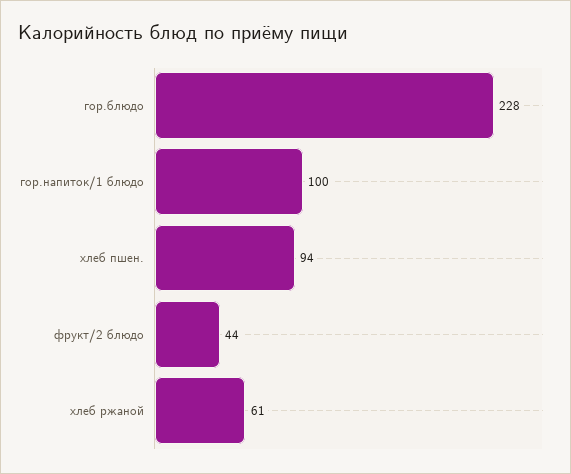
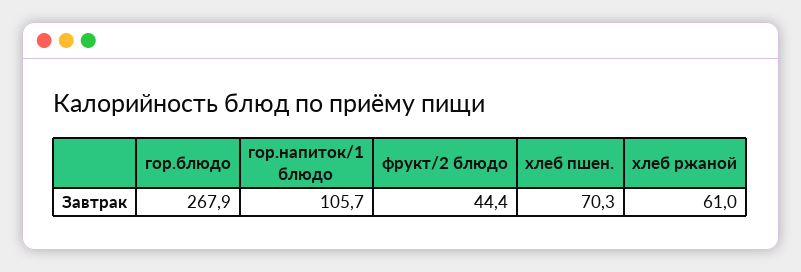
гор.блюдо: 228 -> 267.9
гор.напиток/1 блюдо: 100 -> 105.7
хлеб пшен.: 94 -> 70.3

